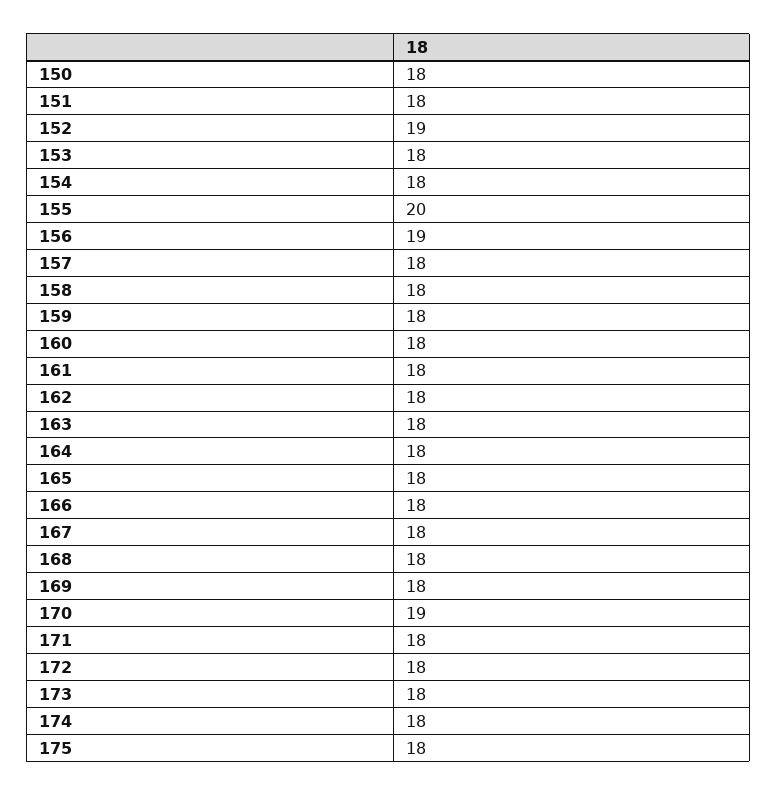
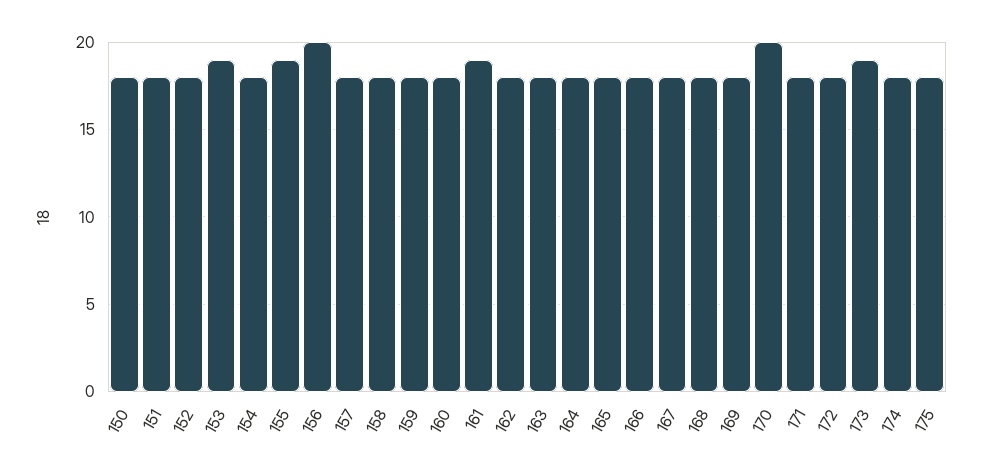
152: 19 -> 18
153: 18 -> 19
155: 20 -> 19
156: 19 -> 20
161: 18 -> 19
170: 19 -> 20
173: 18 -> 19

